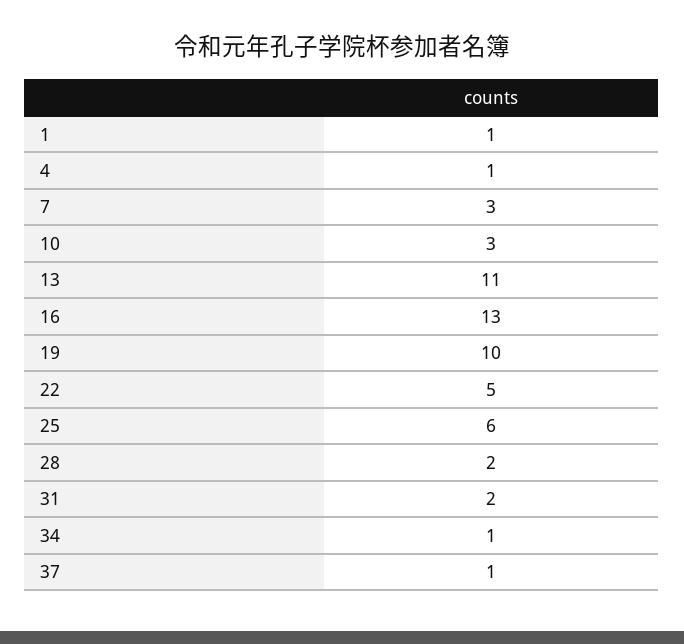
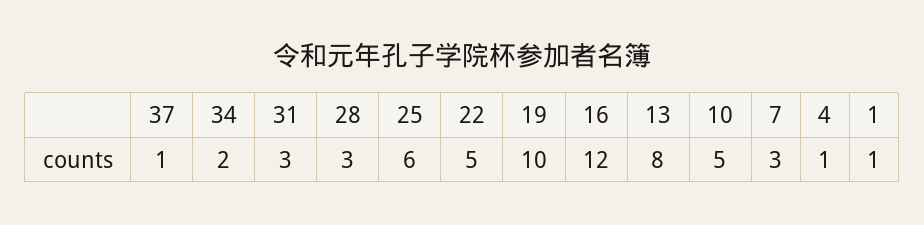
10: 3 -> 5
13: 11 -> 8
16: 13 -> 12
28: 2 -> 3
31: 2 -> 3
34: 1 -> 2

